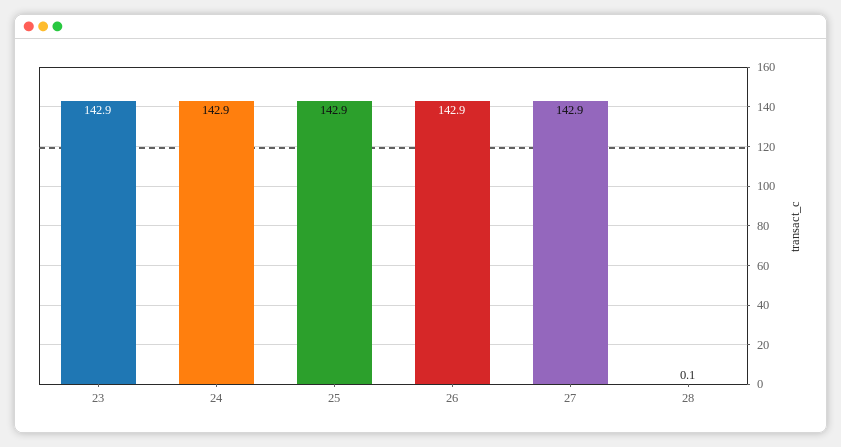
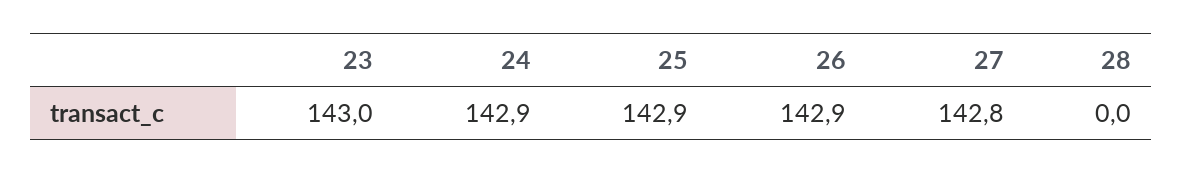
23: 142.9 -> 143
27: 142.9 -> 142.8
28: 0.1 -> 0

